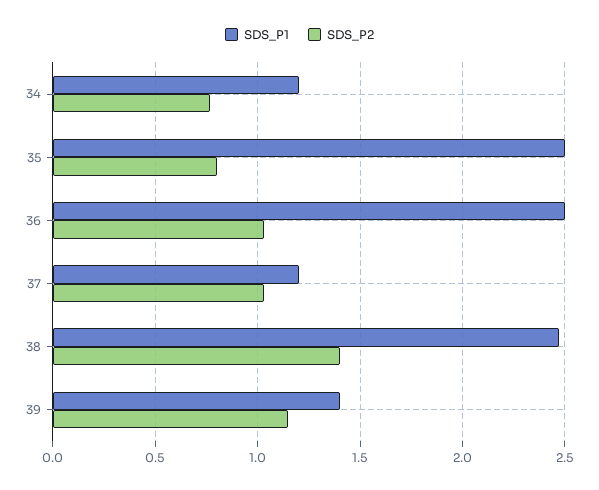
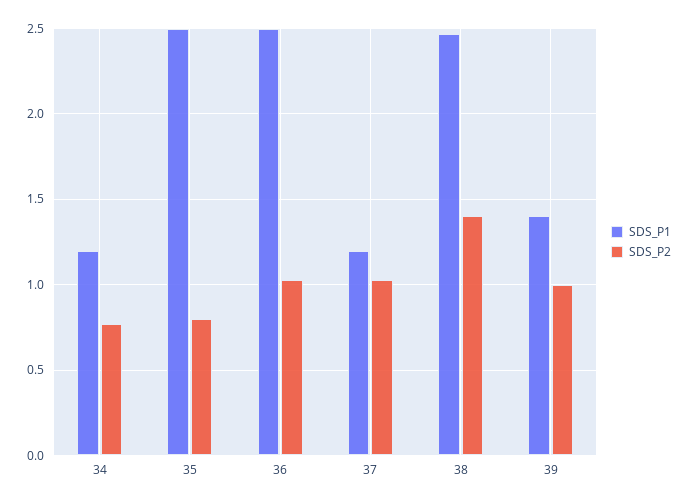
SDS_P2, 39: 1.15 -> 1

